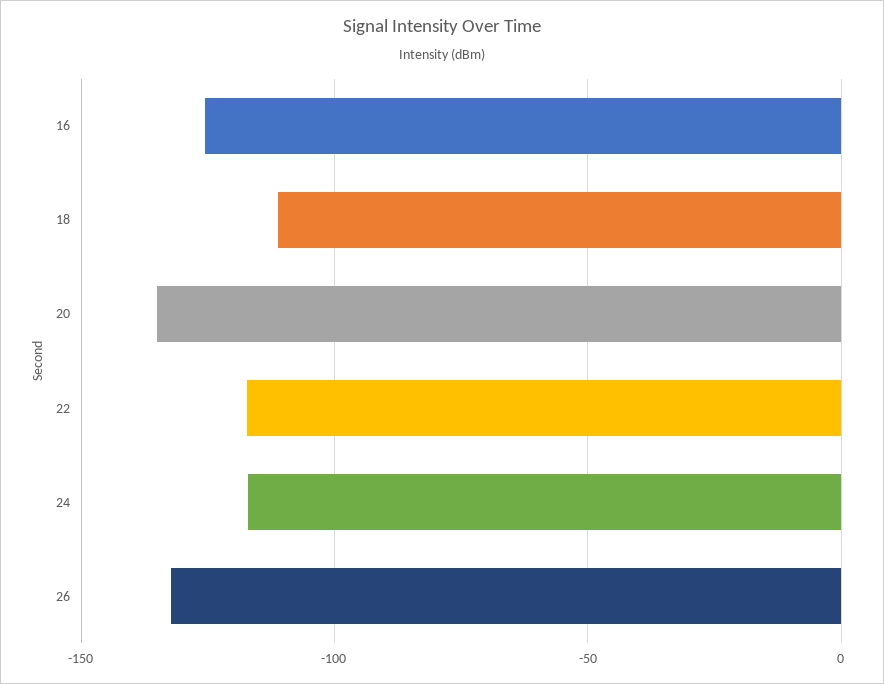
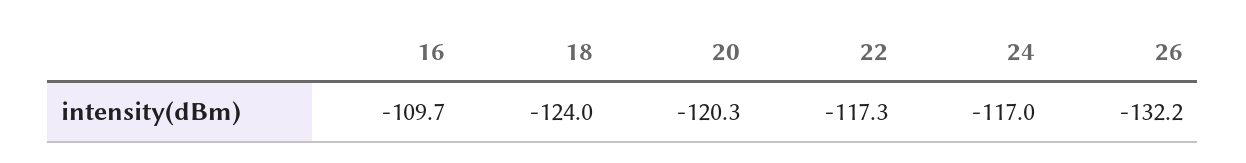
16: -125 -> -109.7
18: -110 -> -124
20: -135 -> -120.3

